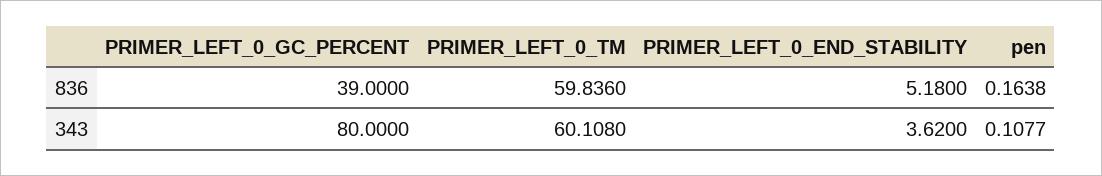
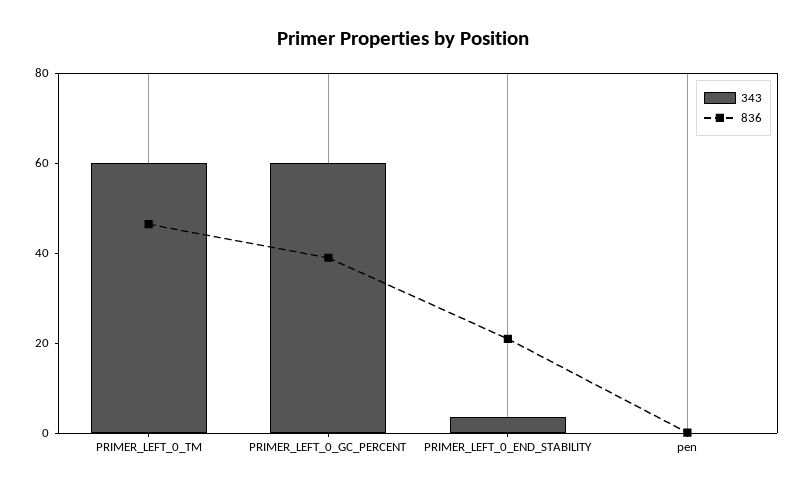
836, PRIMER_LEFT_0_TM: 59.836 -> 45
836, PRIMER_LEFT_0_END_STABILITY: 5.18 -> 20
343, PRIMER_LEFT_0_GC_PERCENT: 80 -> 60

